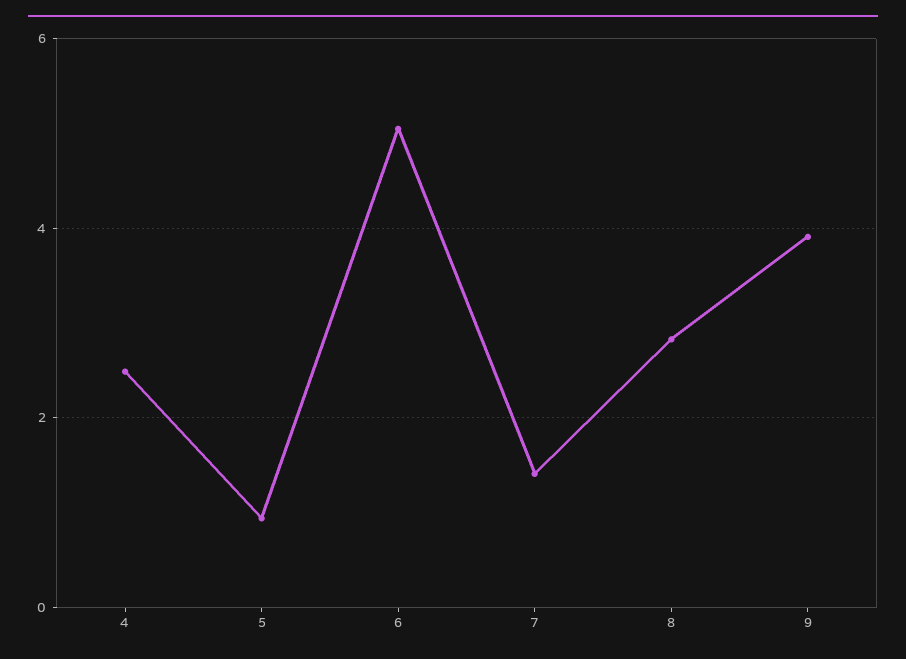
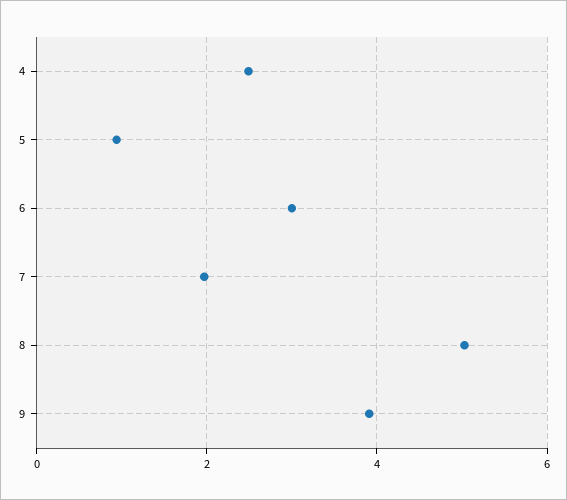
6: 5 -> 3
7: 1.4 -> 2
8: 2.8 -> 5

